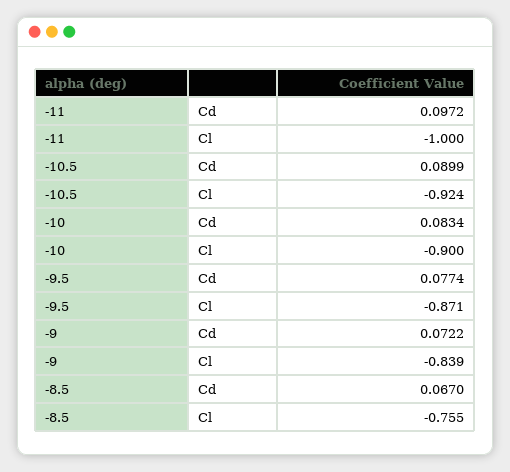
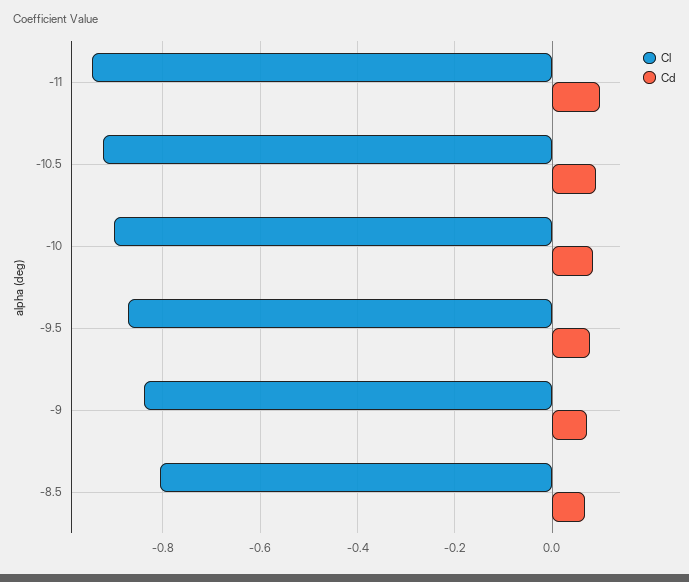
Cl, -11: -1 -> -0.94
Cl, -8.5: -0.755 -> -0.8

